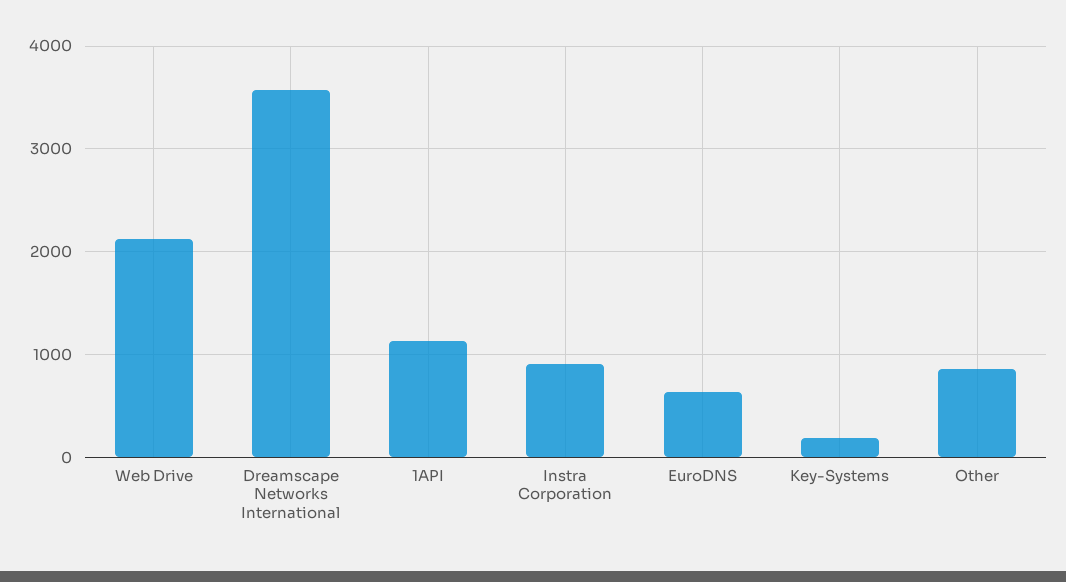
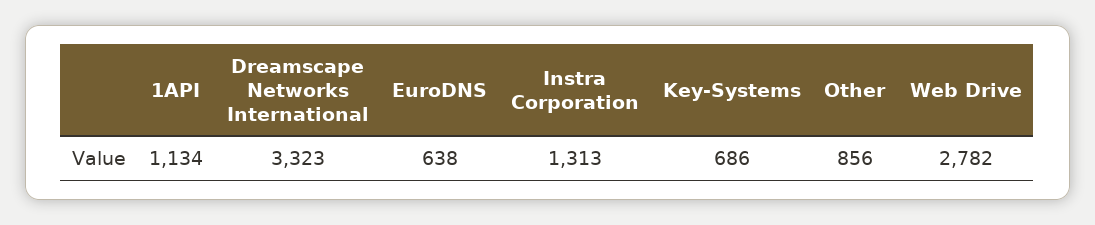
Web Drive: 2100 -> 2782
Dreamscape Networks International: 3600 -> 3323
Instra Corporation: 900 -> 1313
Key-Systems: 200 -> 686

